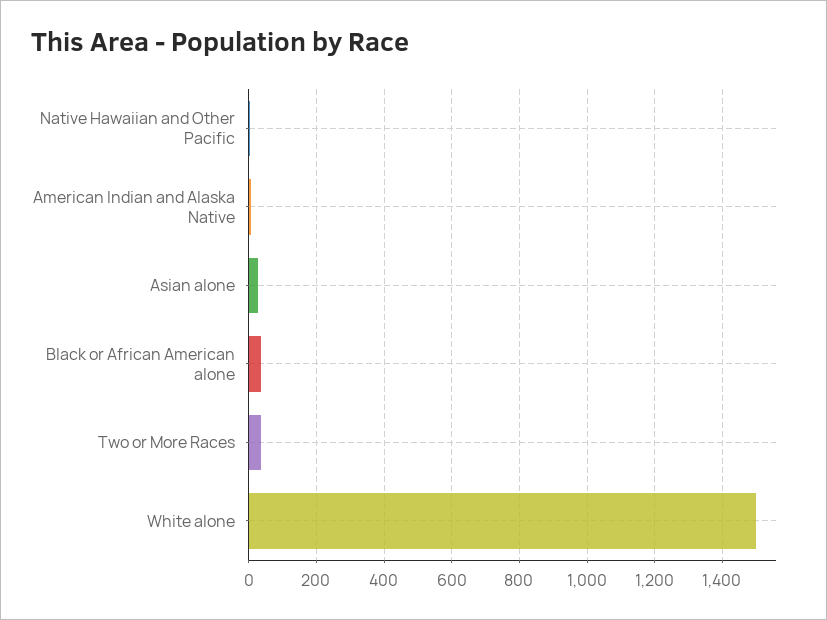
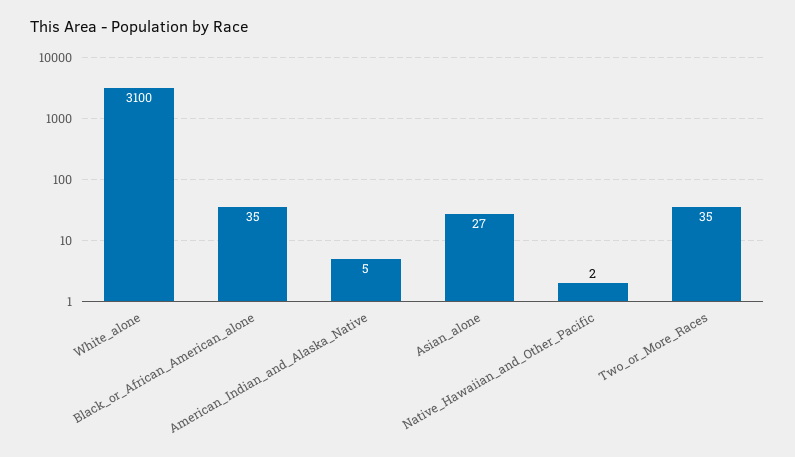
White alone: 1500 -> 3100

